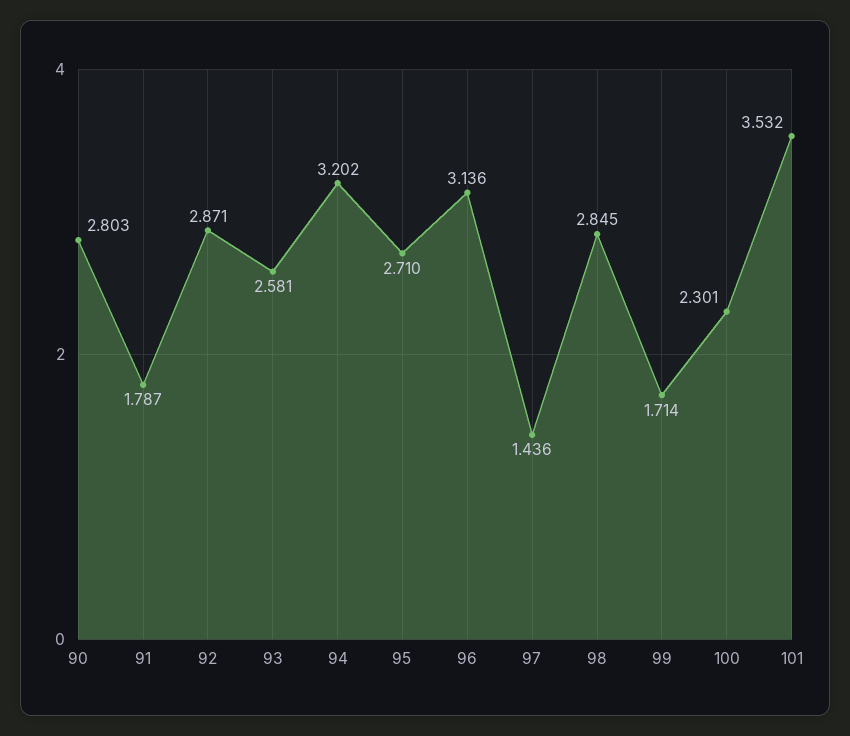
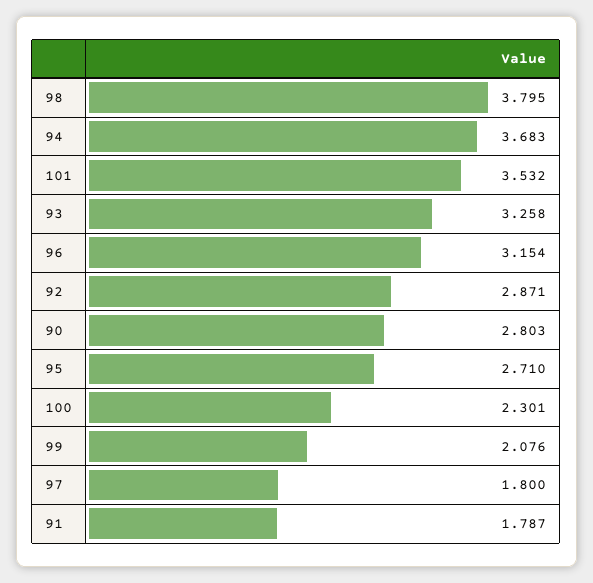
93: 2.581 -> 3.258
94: 3.202 -> 3.683
96: 3.136 -> 3.154
97: 1.436 -> 1.8
98: 2.845 -> 3.795
99: 1.714 -> 2.076

